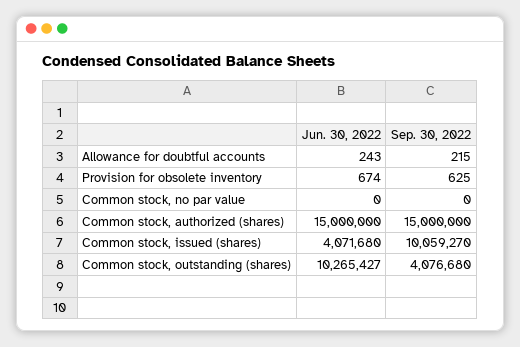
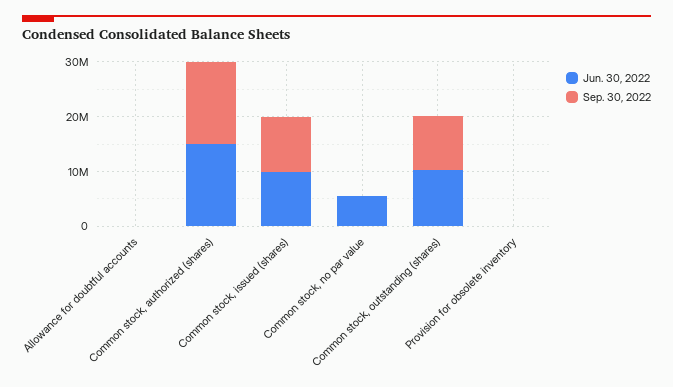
Jun. 30, 2022, Common stock, no par value: 0 -> 6000000
Jun. 30, 2022, Common stock, issued (shares): 4071680 -> 10000000
Sep. 30, 2022, Common stock, outstanding (shares): 4076680 -> 10000000

